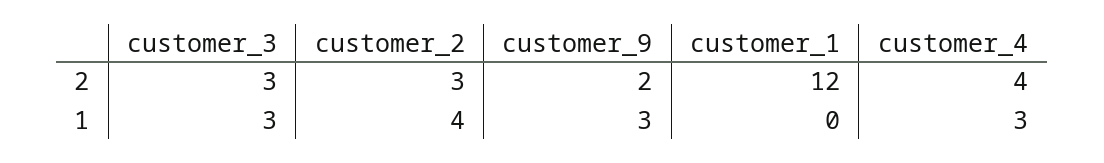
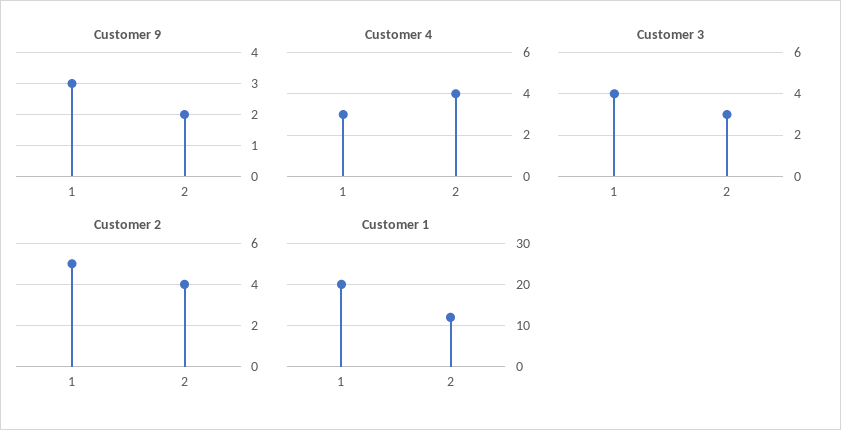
customer_2, 2: 3 -> 4
customer_3, 1: 3 -> 4
customer_2, 1: 4 -> 5
customer_1, 1: 0 -> 20

